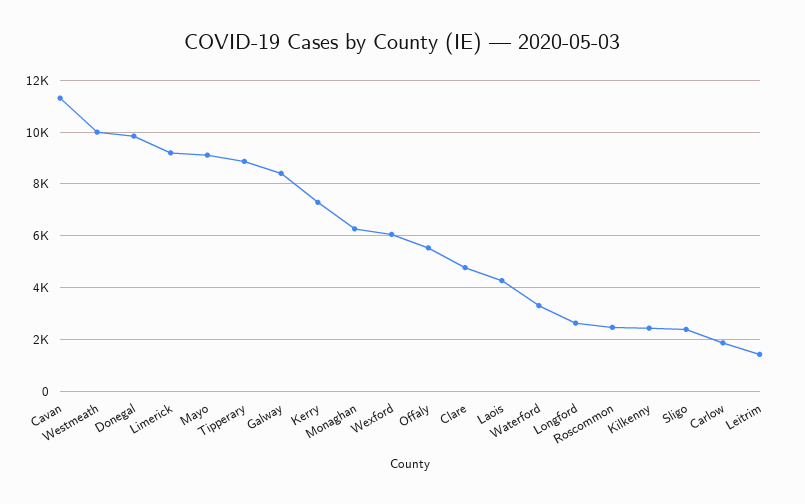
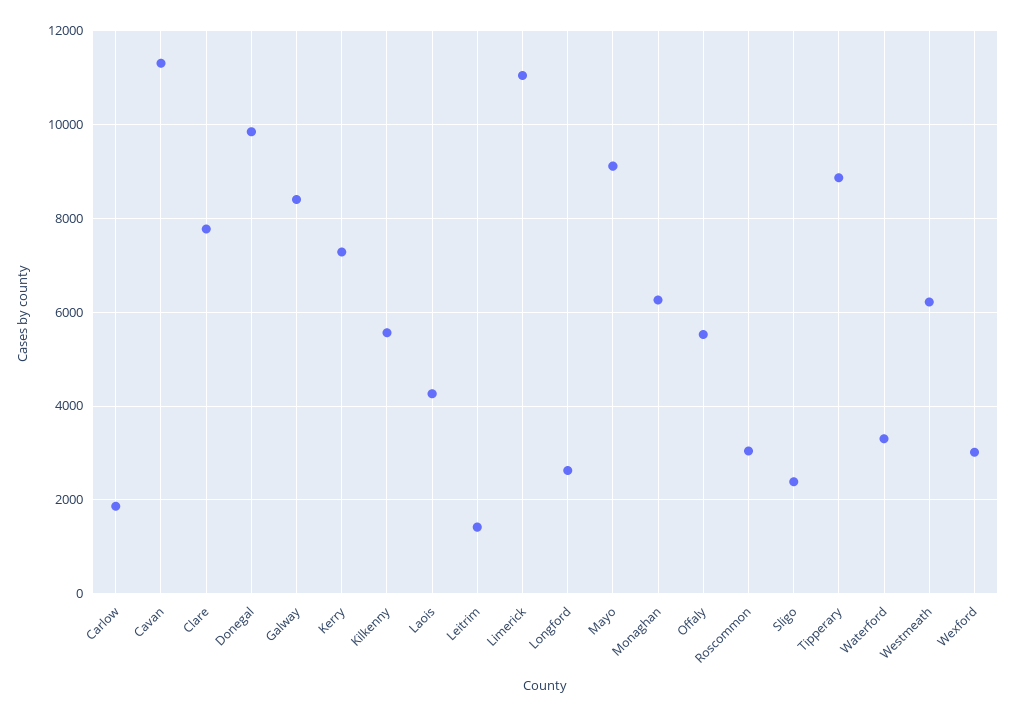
Westmeath: 10000 -> 6200
Limerick: 9250 -> 11000
Wexford: 6000 -> 3000
Clare: 4750 -> 7800
Roscommon: 2500 -> 3000
Kilkenny: 2500 -> 5600

